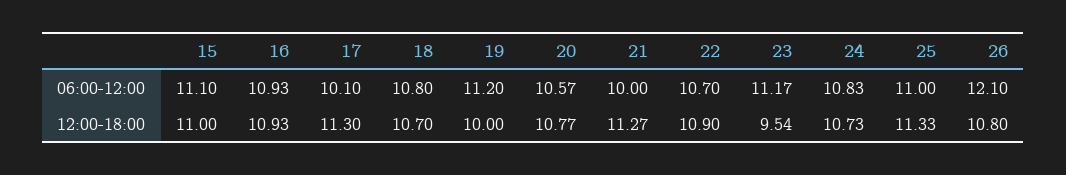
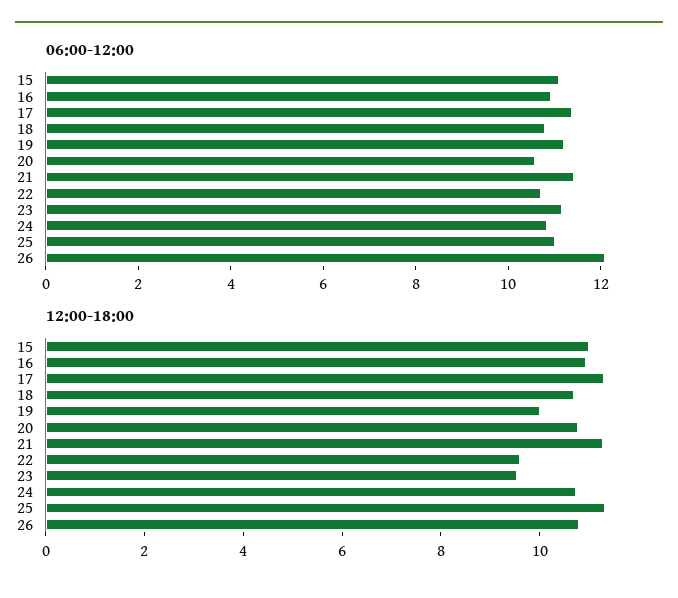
06:00-12:00, 17: 10.1 -> 11.5
06:00-12:00, 21: 10 -> 11.5
12:00-18:00, 22: 10.9 -> 9.5

